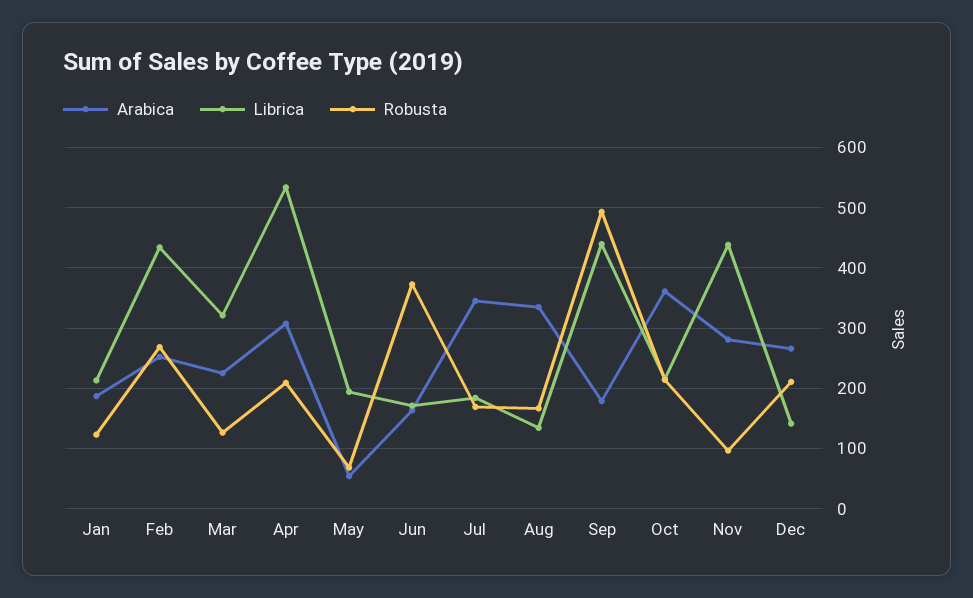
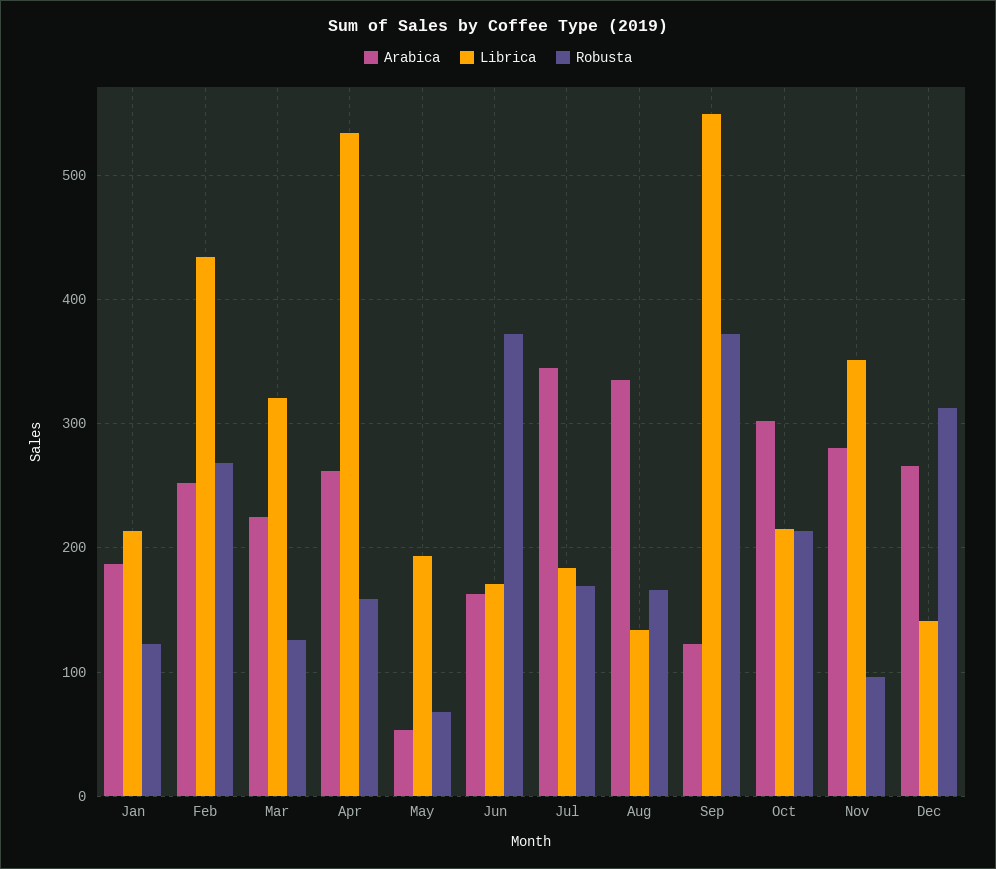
Arabica, Apr: 310 -> 260
Robusta, Apr: 210 -> 160
Arabica, Sep: 180 -> 120
Librica, Sep: 440 -> 550
Robusta, Sep: 490 -> 370
Arabica, Oct: 360 -> 300
Librica, Nov: 440 -> 350
Robusta, Dec: 210 -> 310

